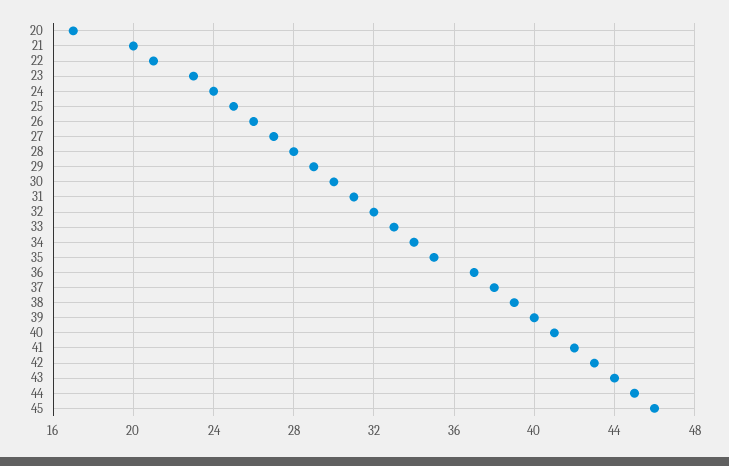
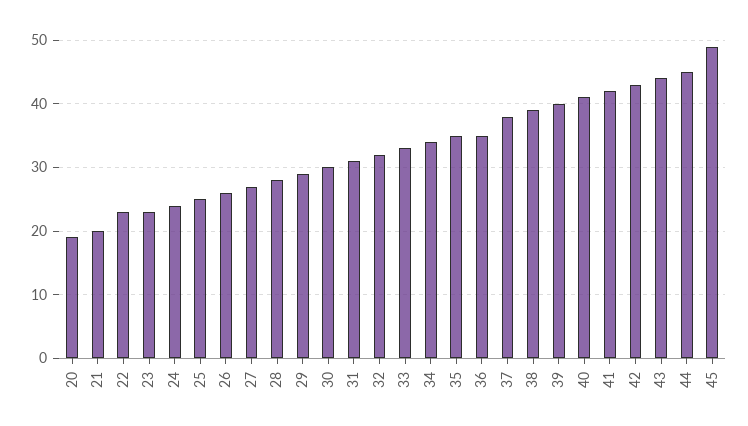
20: 17 -> 19
22: 21 -> 23
36: 37 -> 35
45: 46 -> 49

